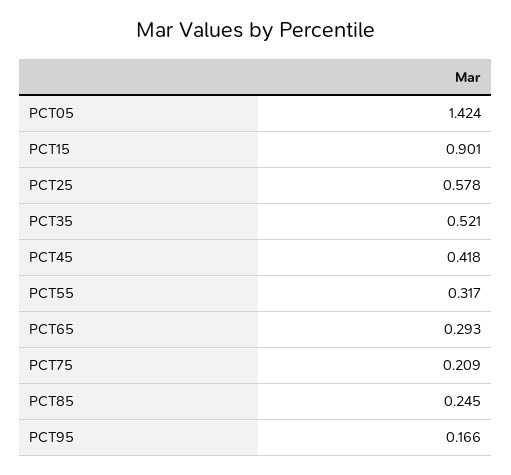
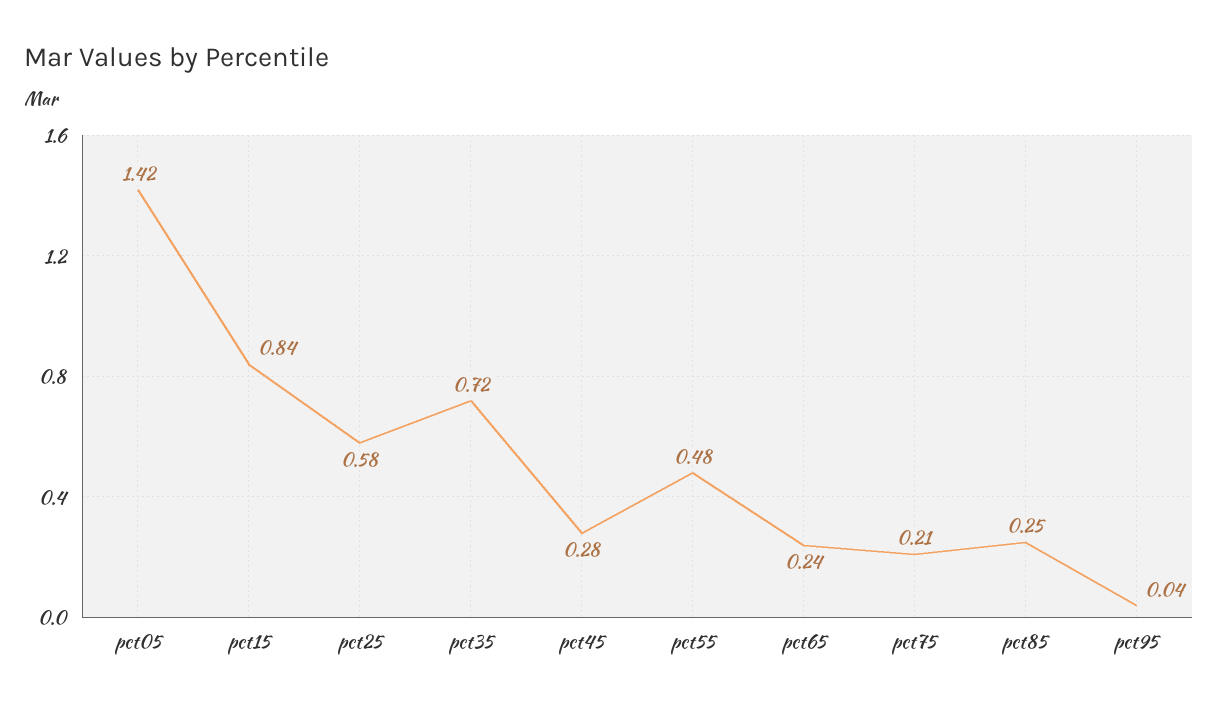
PCT15: 0.901 -> 0.84
PCT35: 0.521 -> 0.72
PCT45: 0.418 -> 0.28
PCT55: 0.317 -> 0.48
PCT65: 0.293 -> 0.24
PCT95: 0.166 -> 0.04

